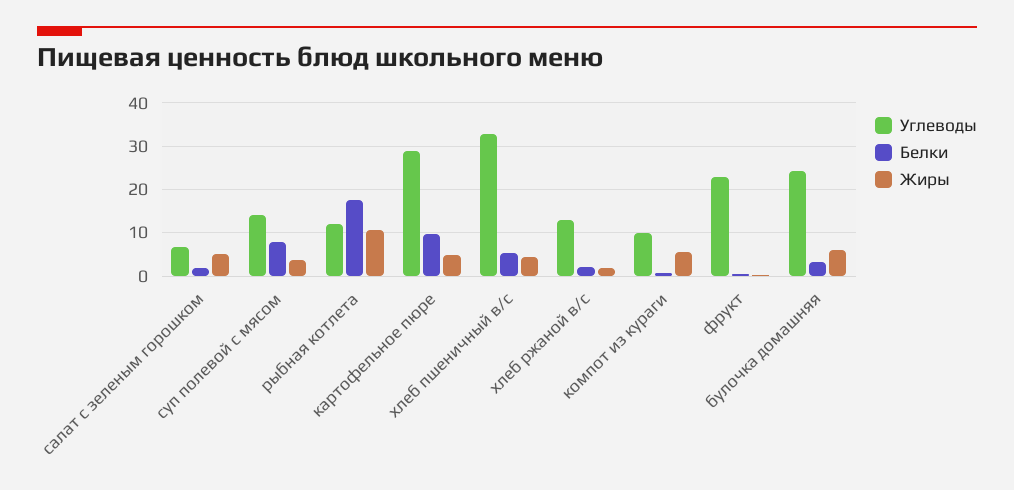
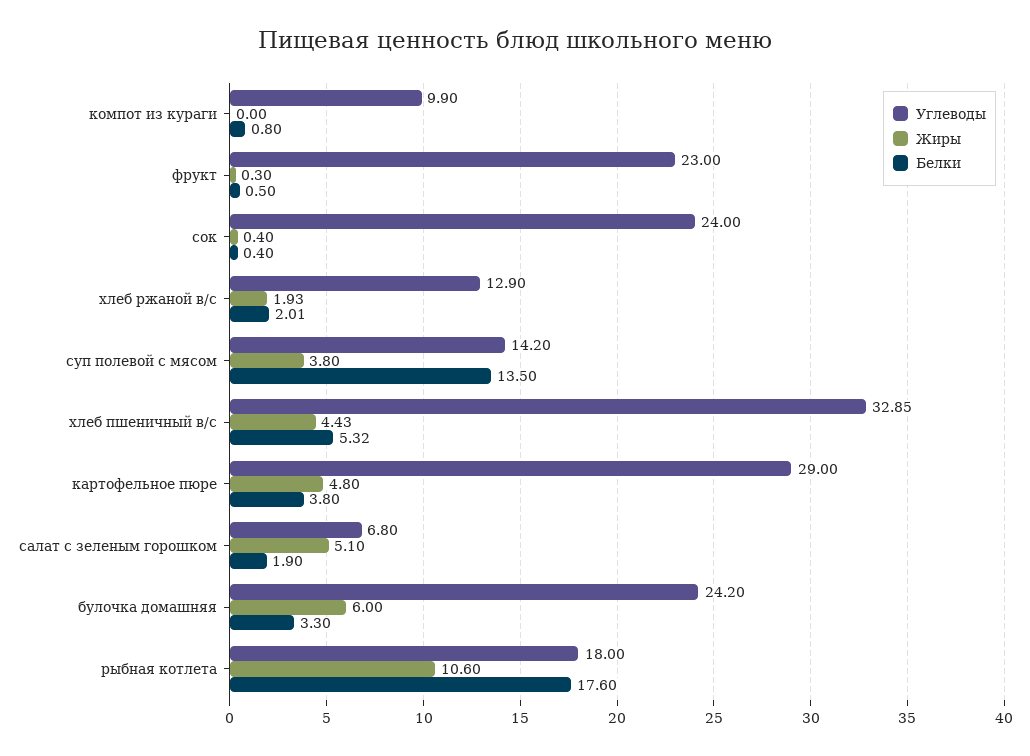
Белки, суп полевой с мясом: 8 -> 13.5
Углеводы, рыбная котлета: 12 -> 18
Белки, картофельное пюре: 10 -> 3.8
Жиры, компот из кураги: 6 -> 0
Углеводы, сок: none -> 24
Жиры, сок: none -> 0.4
Белки, сок: none -> 0.4

